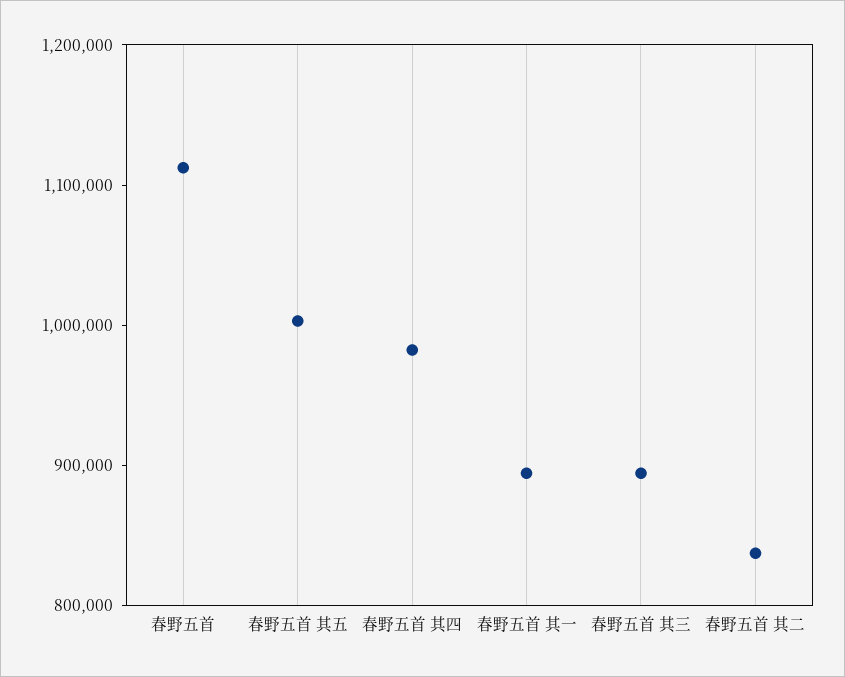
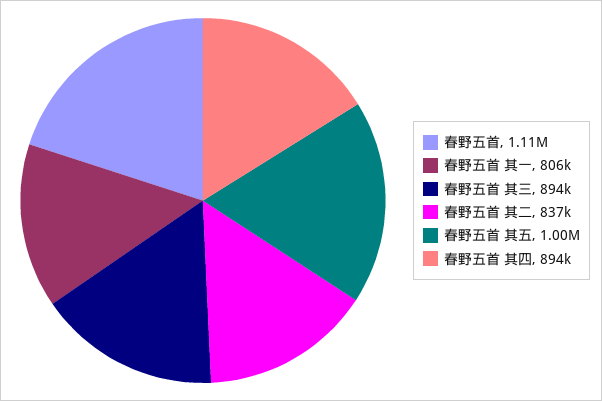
春野五首 其四: 980000 -> 894000
春野五首 其一: 900000 -> 806000

